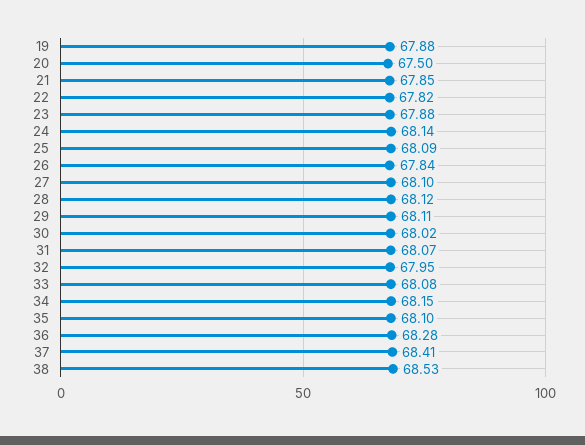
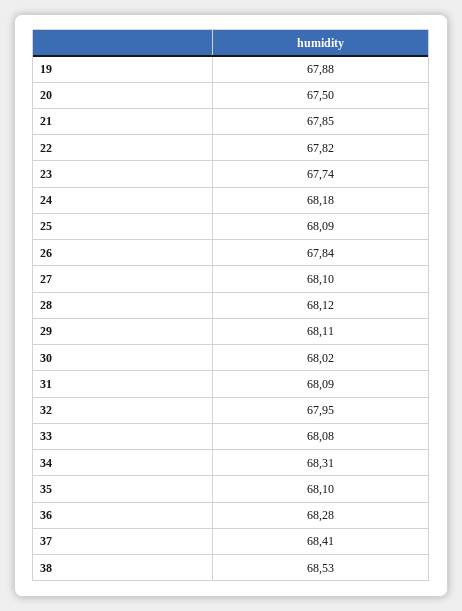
23: 67.88 -> 67.74
24: 68.14 -> 68.18
31: 68.07 -> 68.09
34: 68.15 -> 68.31

